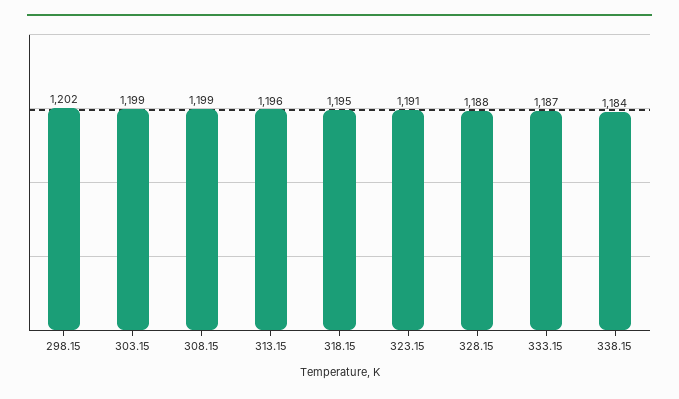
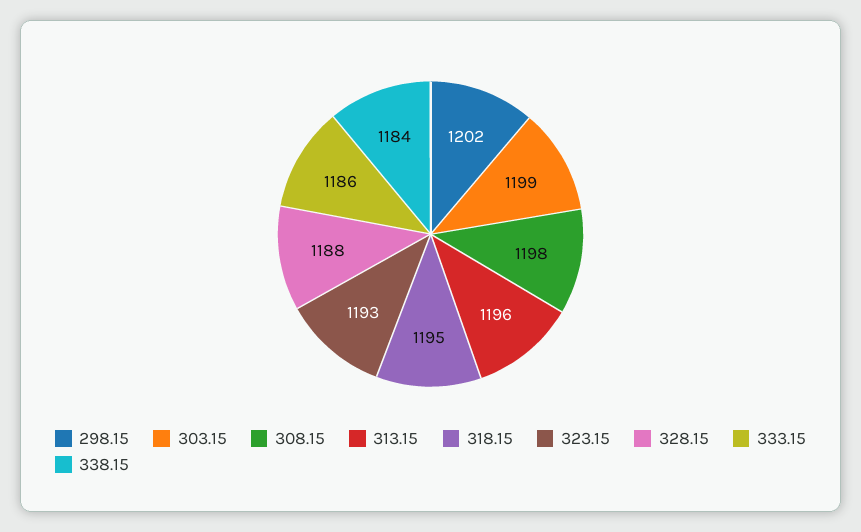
308.15: 1199 -> 1198
323.15: 1191 -> 1193
333.15: 1187 -> 1186

